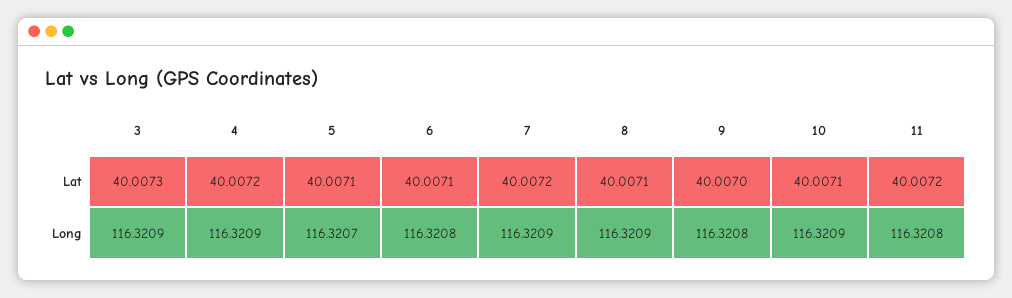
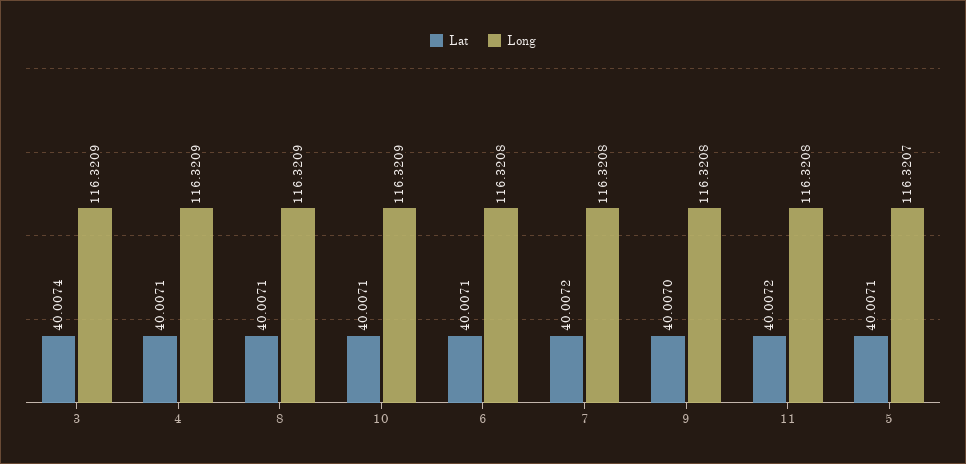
Lat, 3: 40.0073 -> 40.0074
Lat, 4: 40.0072 -> 40.0071
Long, 7: 116.3209 -> 116.3208

